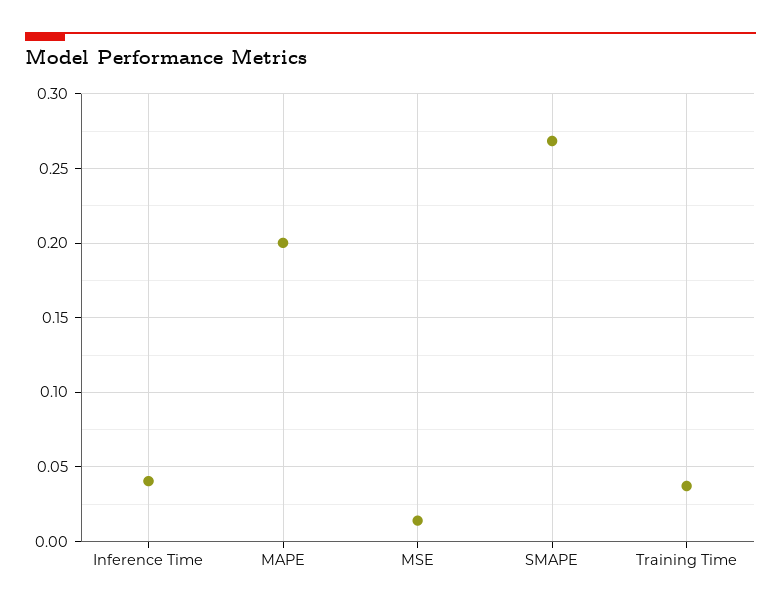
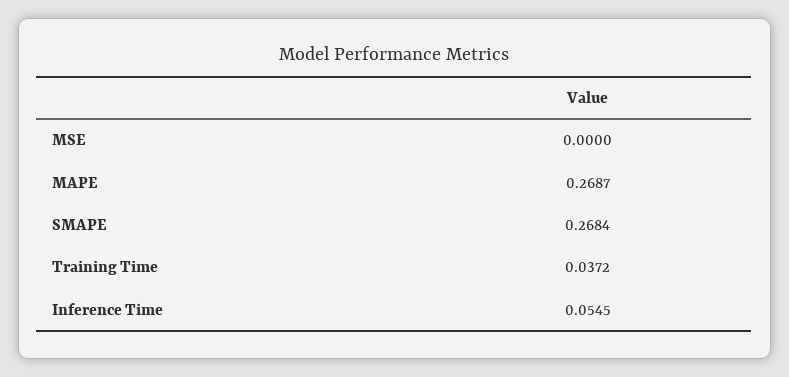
Inference Time: 0.04 -> 0.0545
MAPE: 0.2 -> 0.2687
MSE: 0.015 -> 0

